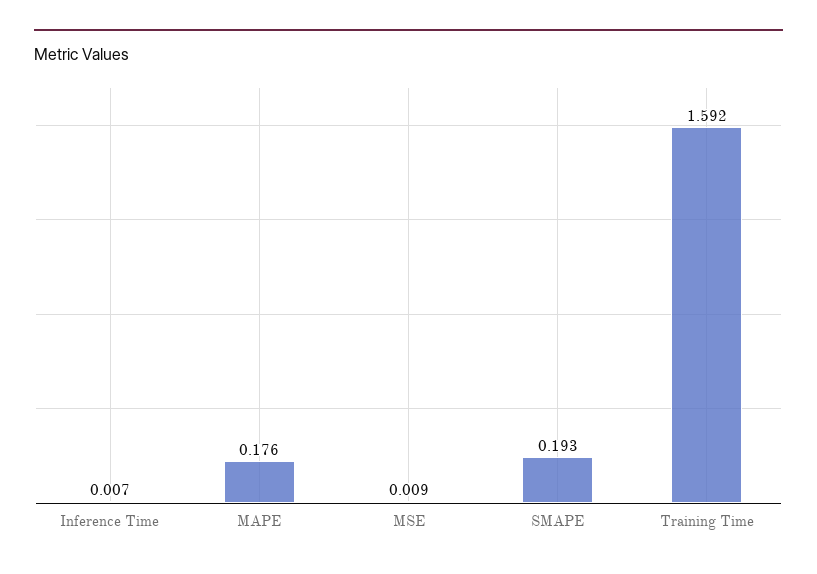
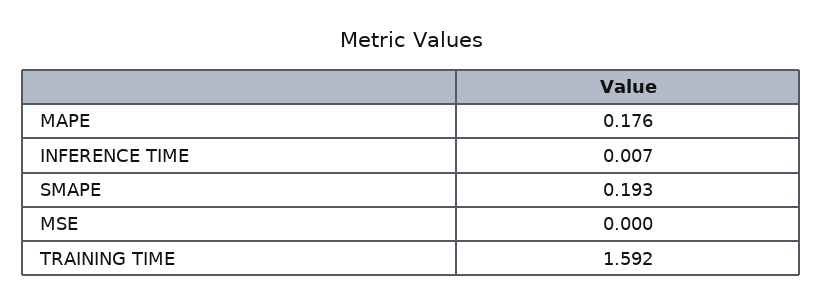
MSE: 0.009 -> 0

